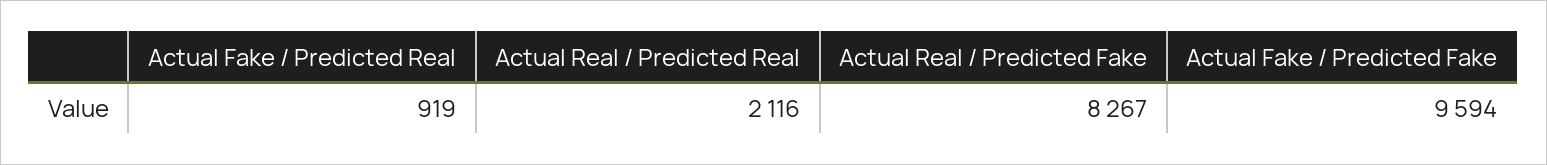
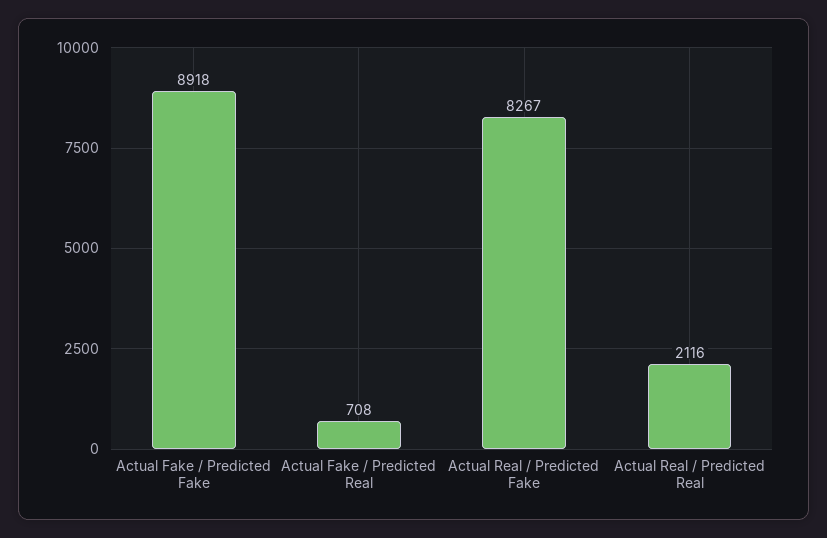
Actual Fake / Predicted Real: 919 -> 708
Actual Fake / Predicted Fake: 9594 -> 8918

